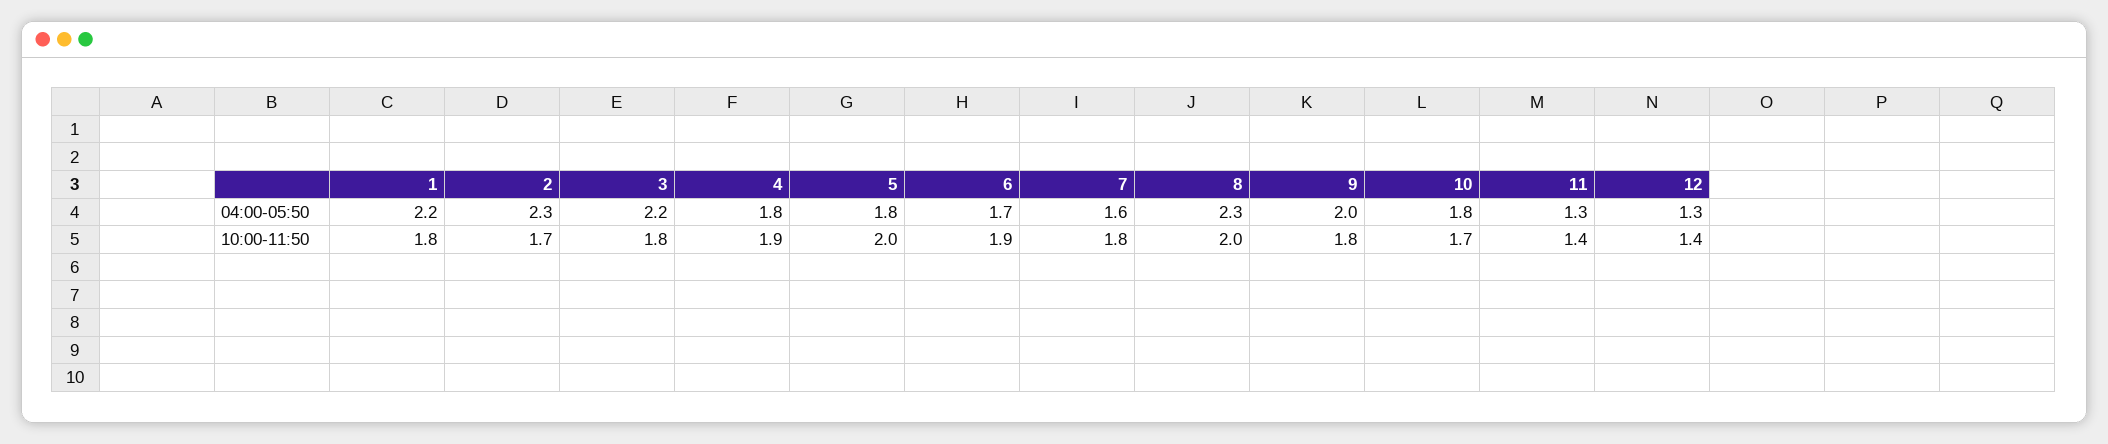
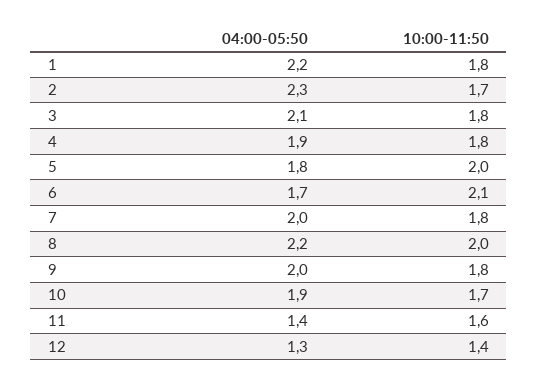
3, 04:00-05:50: 2.2 -> 2.1
4, 04:00-05:50: 1.8 -> 1.9
7, 04:00-05:50: 1.6 -> 2
8, 04:00-05:50: 2.3 -> 2.2
10, 04:00-05:50: 1.8 -> 1.9
11, 04:00-05:50: 1.3 -> 1.4
4, 10:00-11:50: 1.9 -> 1.8
6, 10:00-11:50: 1.9 -> 2.1
11, 10:00-11:50: 1.4 -> 1.6

